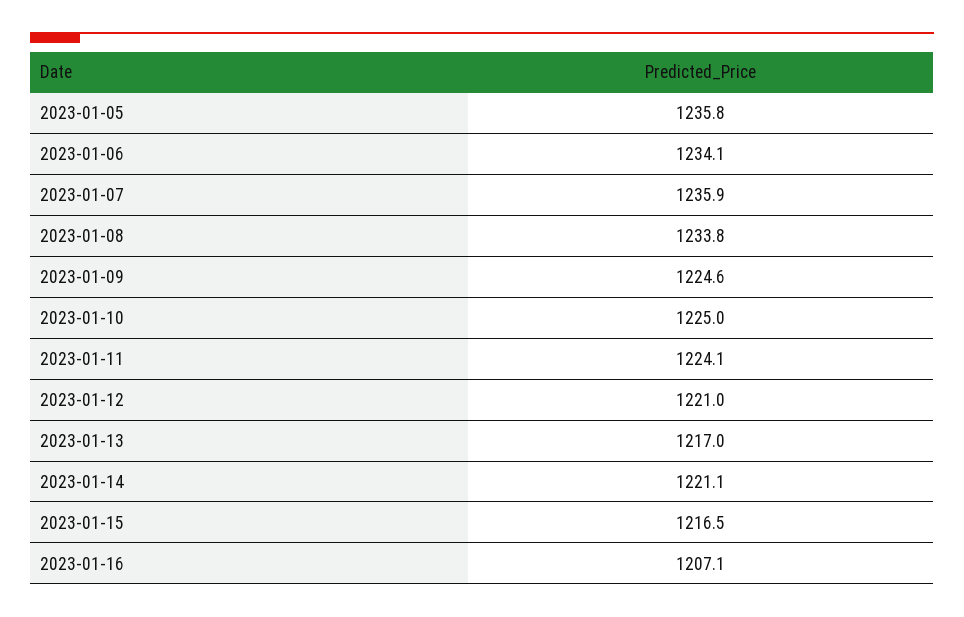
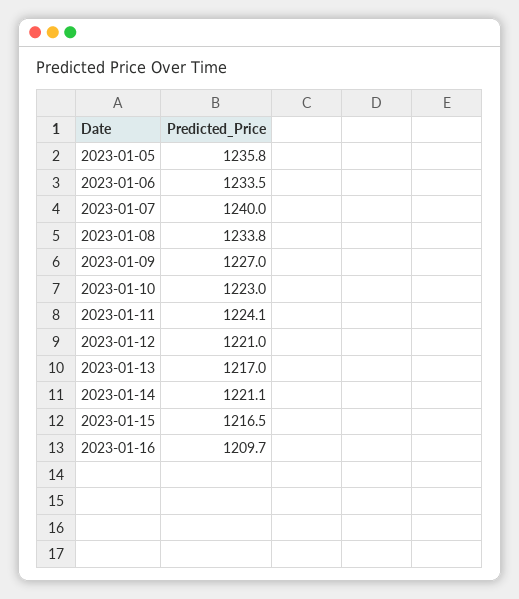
2023-01-06: 1234.1 -> 1233.5
2023-01-07: 1235.9 -> 1240
2023-01-09: 1224.6 -> 1227
2023-01-10: 1225 -> 1223
2023-01-16: 1207.1 -> 1209.7

